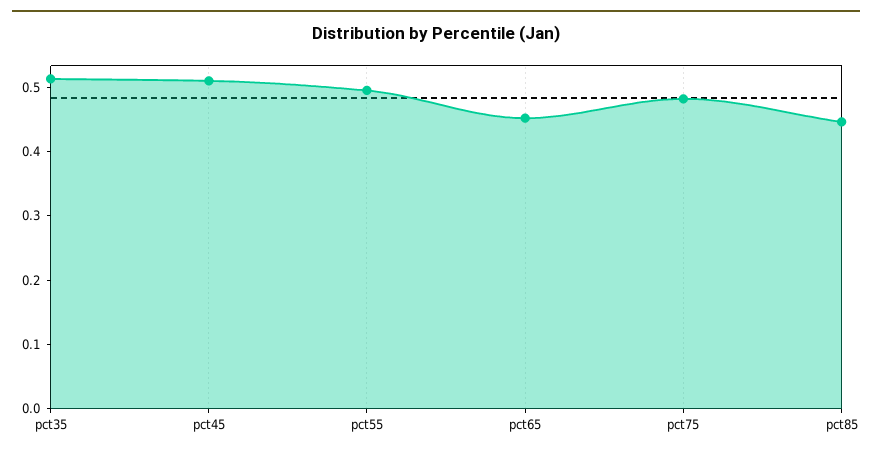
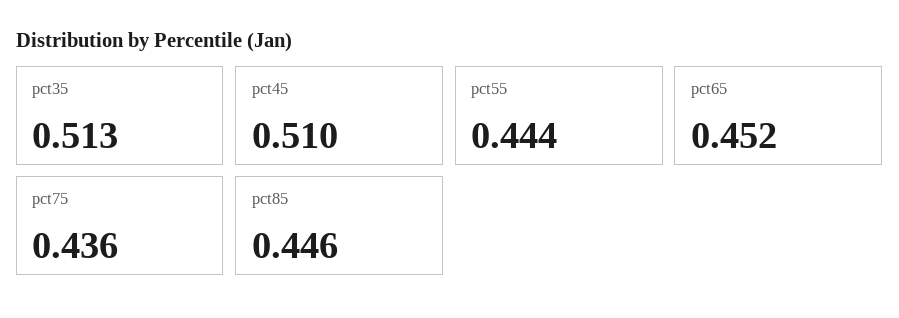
pct55: 0.5 -> 0.444
pct75: 0.48 -> 0.436

